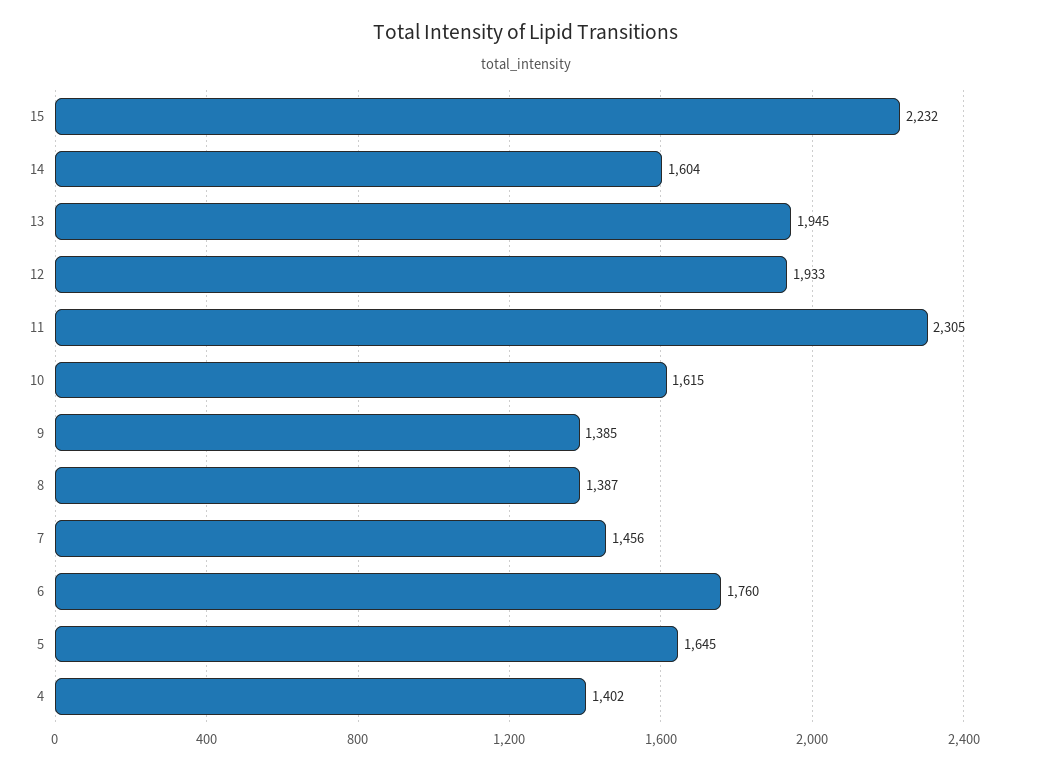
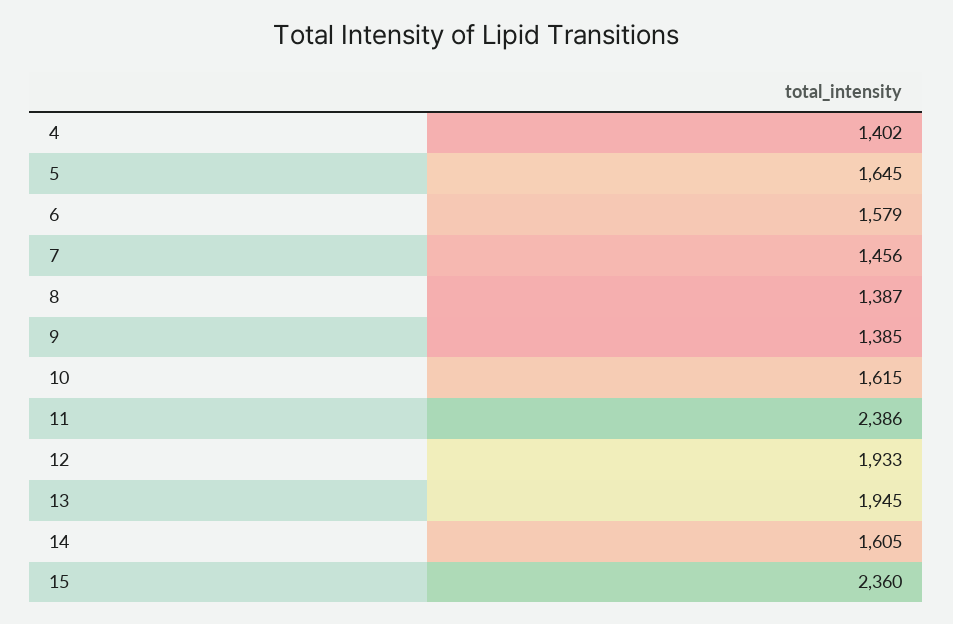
15: 2232 -> 2360
14: 1604 -> 1605
11: 2305 -> 2386
6: 1760 -> 1579

